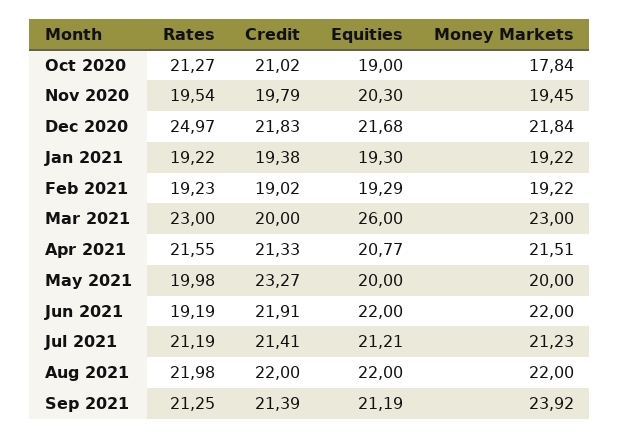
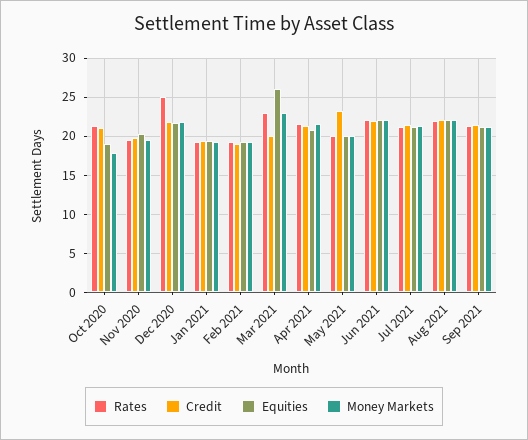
Rates, Jun 2021: 19.19 -> 22
Money Markets, Sep 2021: 23.92 -> 21

